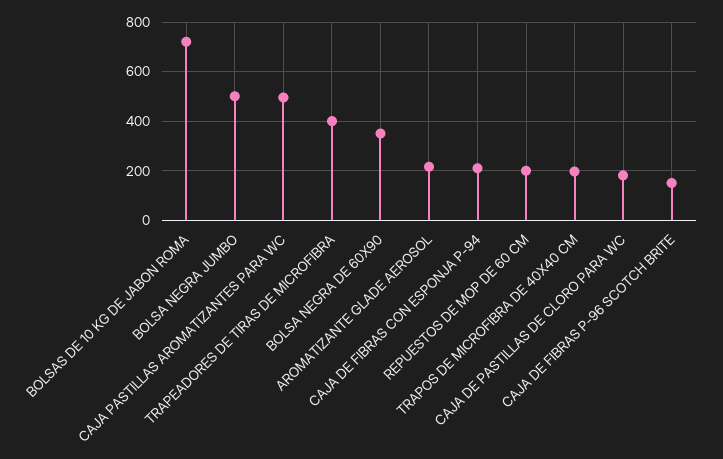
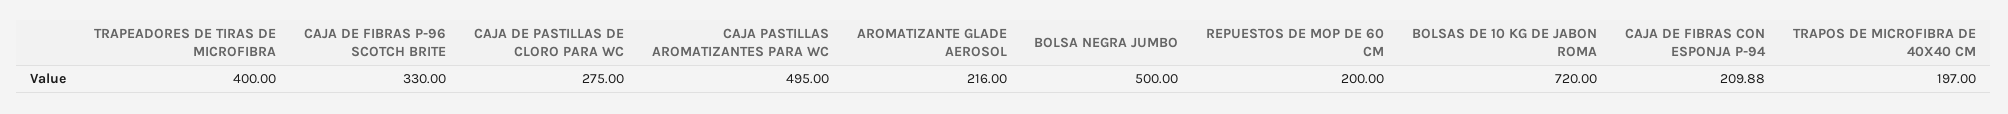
BOLSA NEGRA DE 60X90: 350 -> none
CAJA DE PASTILLAS DE CLORO PARA WC: 175 -> 275
CAJA DE FIBRAS P-96 SCOTCH BRITE: 150 -> 330

